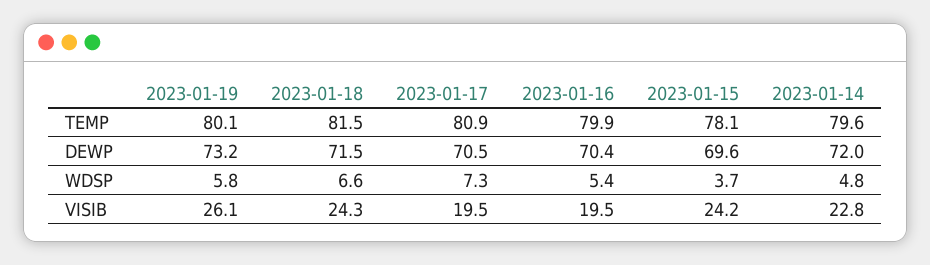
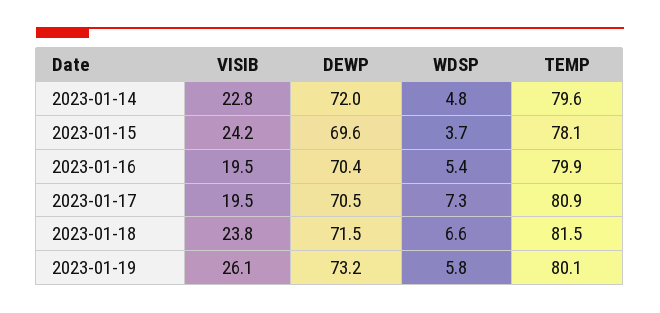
2023-01-18, VISIB: 24.3 -> 23.8

